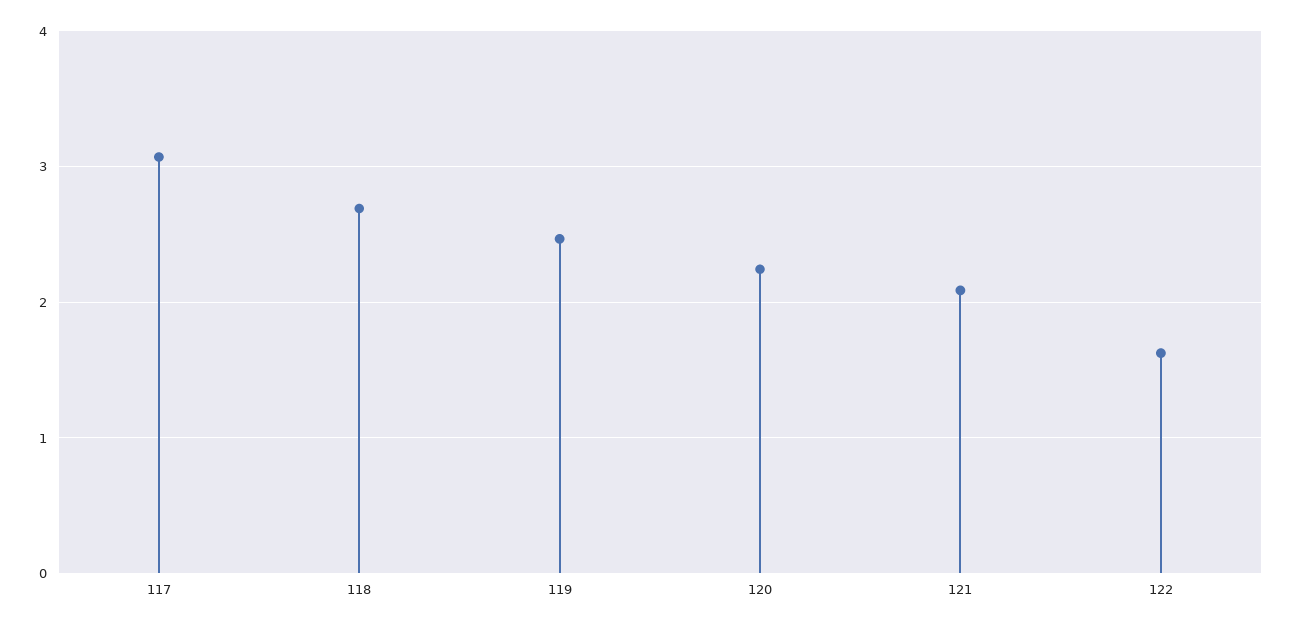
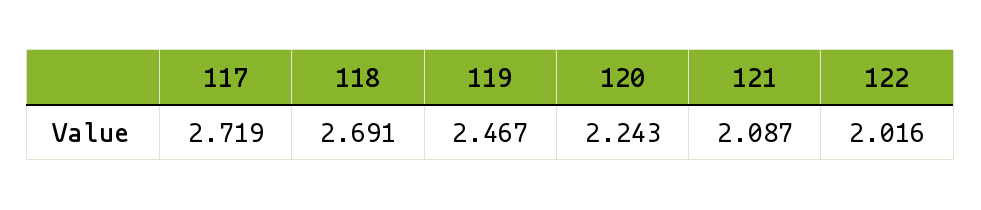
117: 3.1 -> 2.719
122: 1.6 -> 2.016

